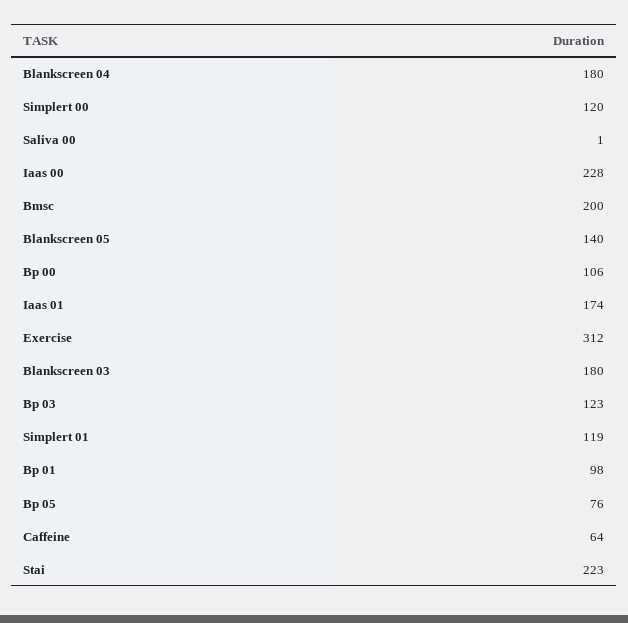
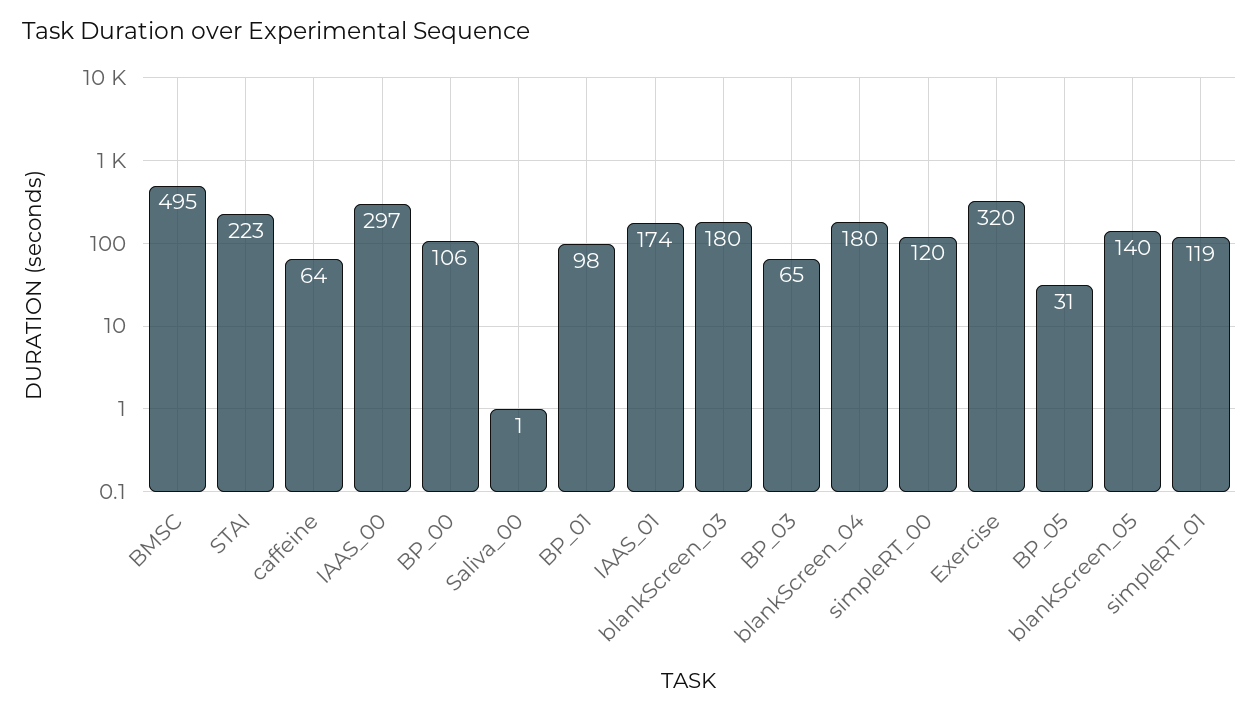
Iaas 00: 228 -> 297
Bmsc: 200 -> 495
Exercise: 312 -> 320
Bp 03: 123 -> 65
Bp 05: 76 -> 31

